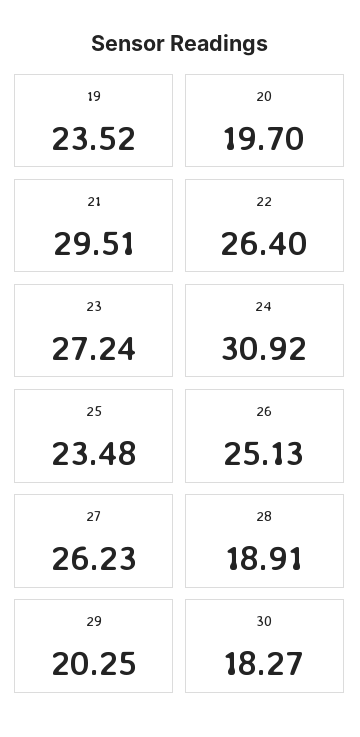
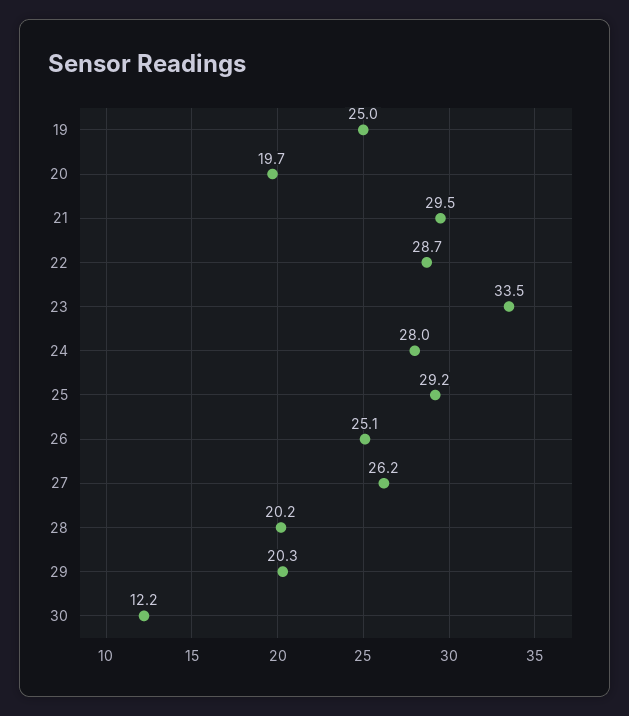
19: 23.52 -> 25
22: 26.4 -> 28.7
23: 27.24 -> 33.5
24: 30.92 -> 28
25: 23.48 -> 29.2
28: 18.91 -> 20.2
30: 18.27 -> 12.2

